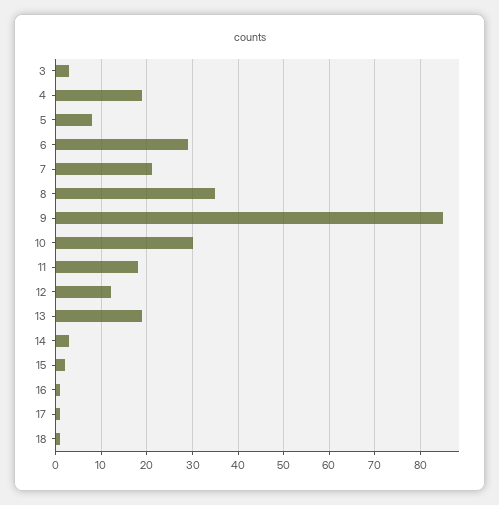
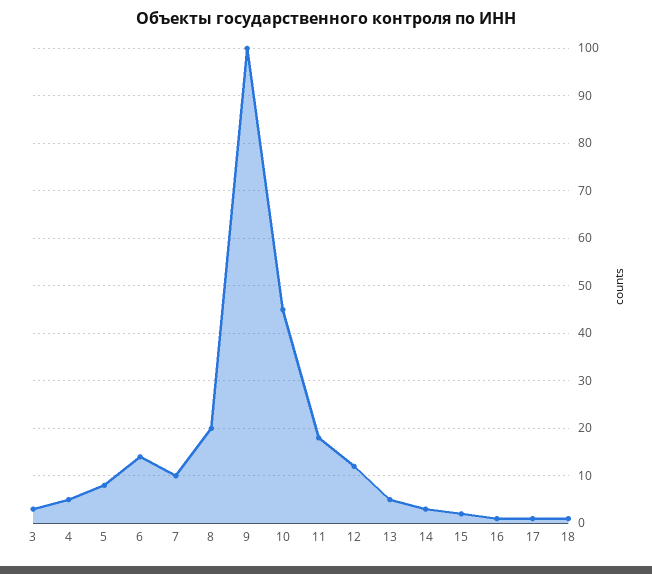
4: 20 -> 5
6: 30 -> 15
7: 20 -> 10
8: 35 -> 20
9: 85 -> 100
10: 30 -> 45
13: 20 -> 5

